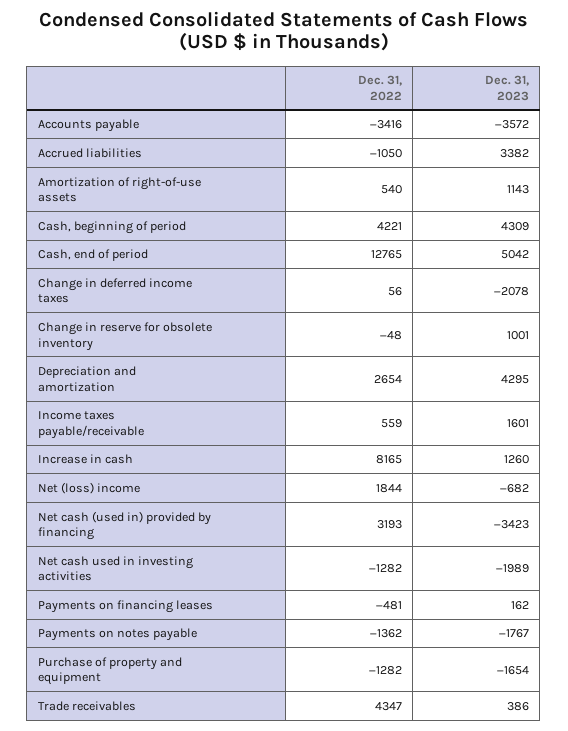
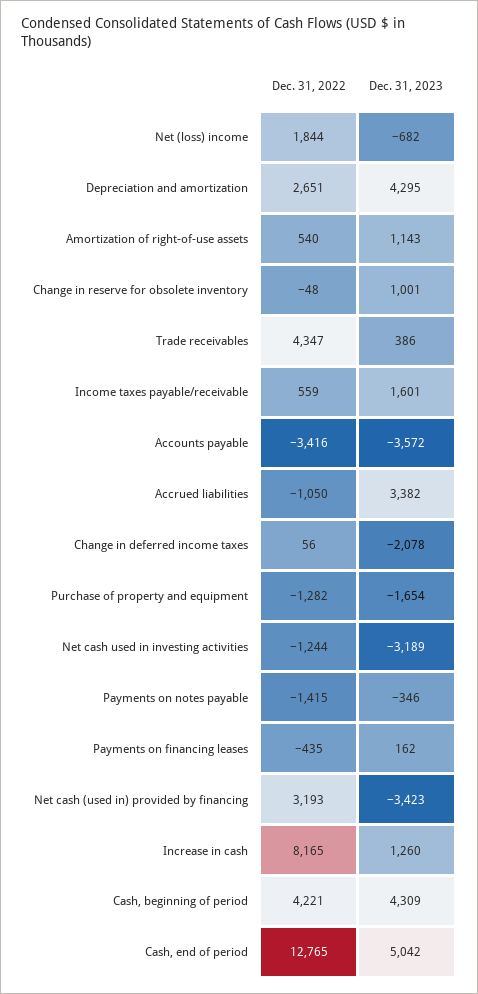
Dec. 31, 2022, Depreciation and amortization: 2654 -> 2651
Dec. 31, 2022, Net cash used in investing activities: -1282 -> -1244
Dec. 31, 2023, Net cash used in investing activities: -1989 -> -3189
Dec. 31, 2022, Payments on financing leases: -481 -> -435
Dec. 31, 2022, Payments on notes payable: -1362 -> -1415
Dec. 31, 2023, Payments on notes payable: -1767 -> -346

